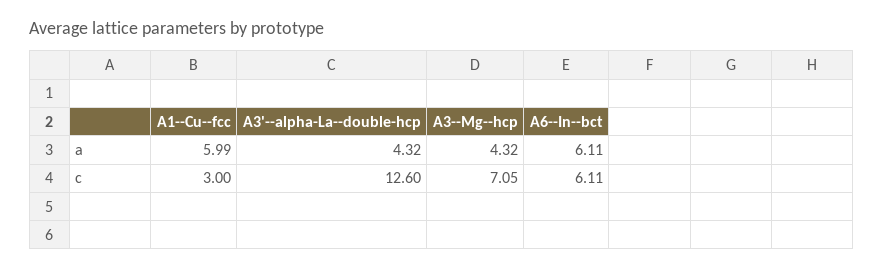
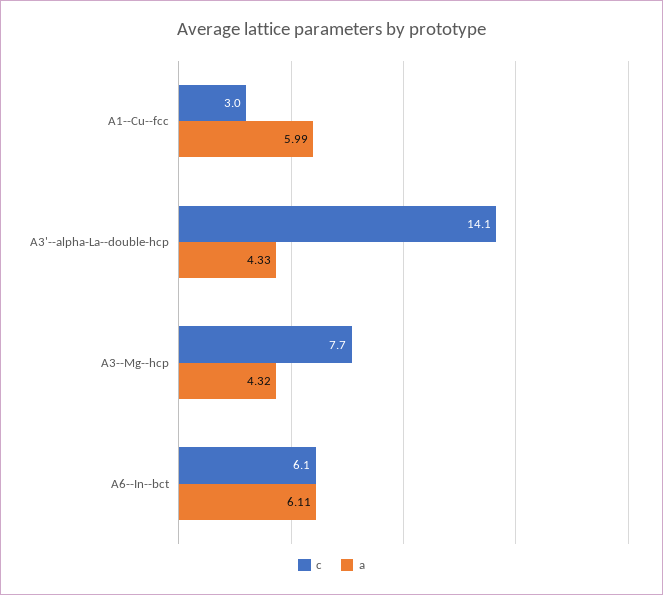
a, A3'--alpha-La--double-hcp: 4.32 -> 4.33
c, A3'--alpha-La--double-hcp: 12.6 -> 14.1
c, A3--Mg--hcp: 7.05 -> 7.7

